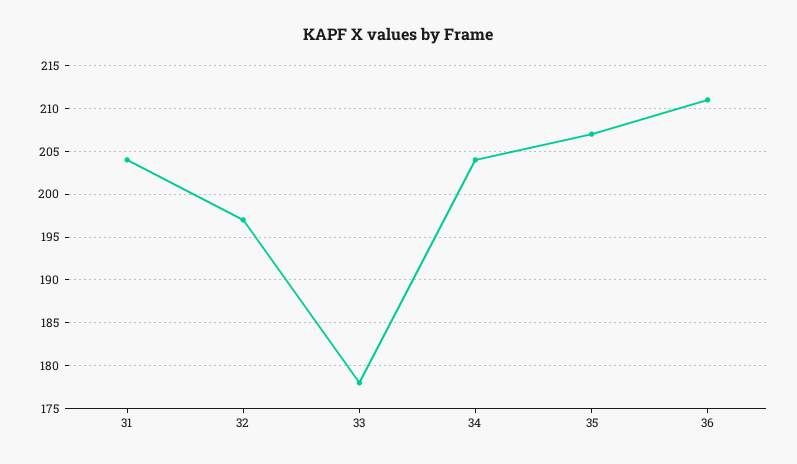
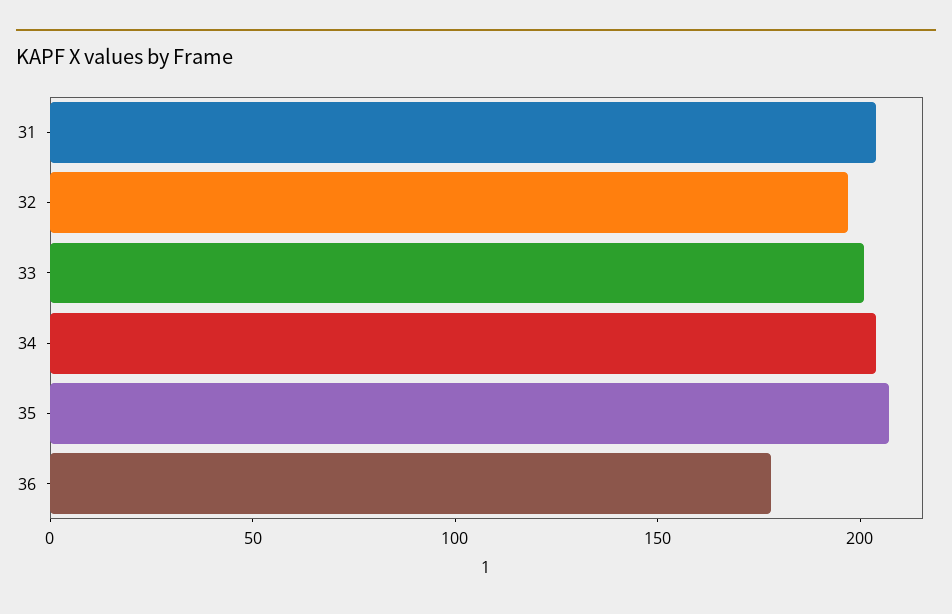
33: 178 -> 200
36: 211 -> 180

